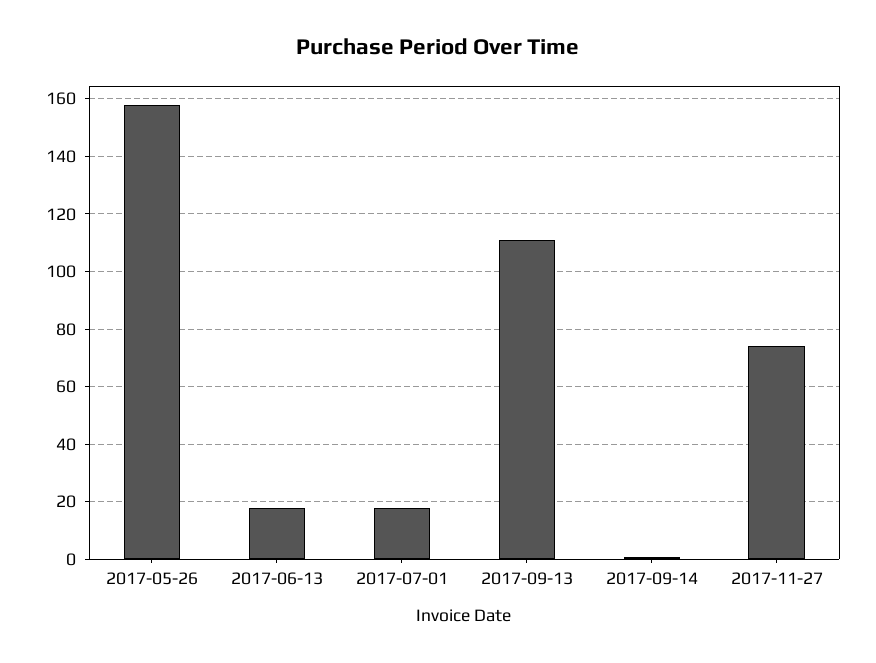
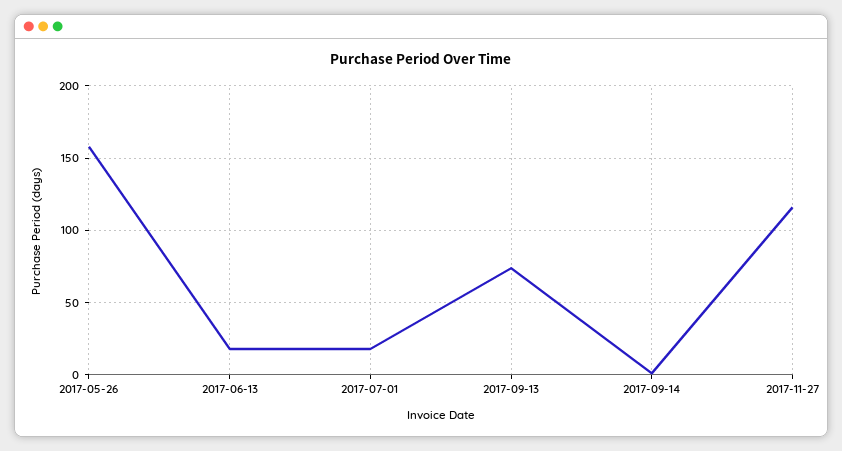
2017-09-13: 110 -> 75
2017-11-27: 75 -> 115

